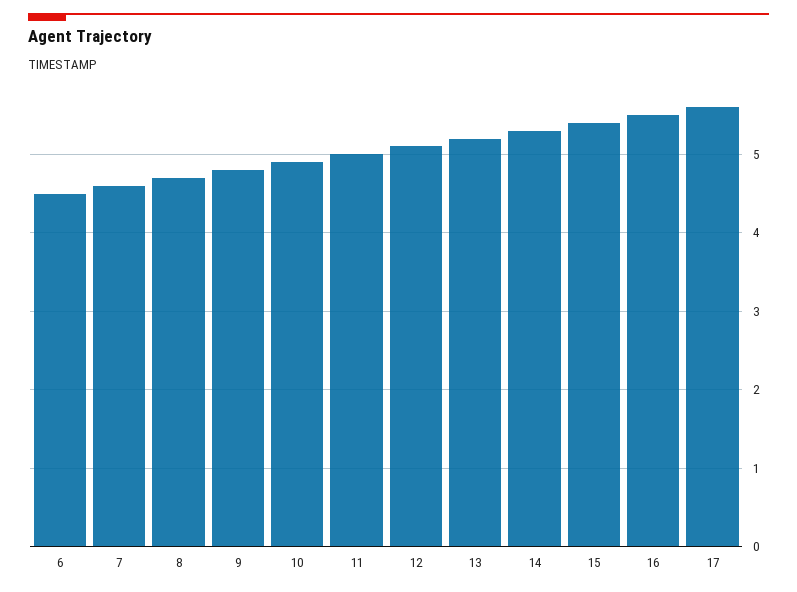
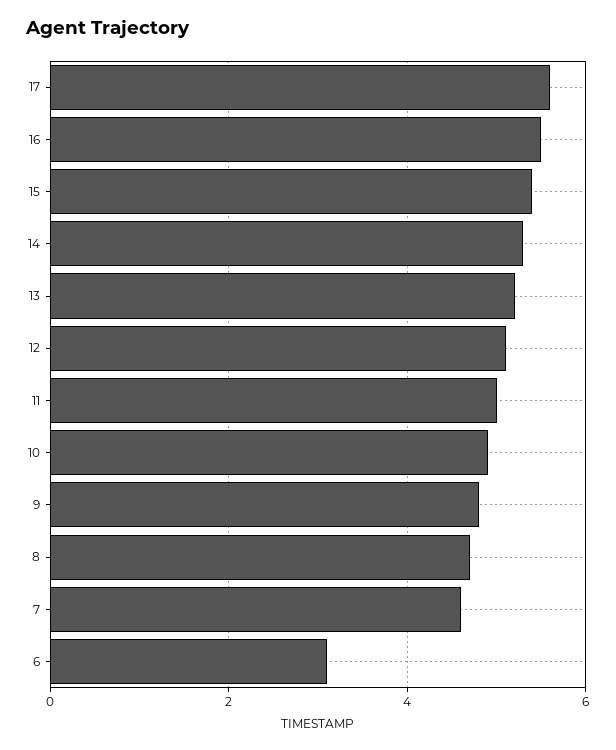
6: 4.5 -> 3

